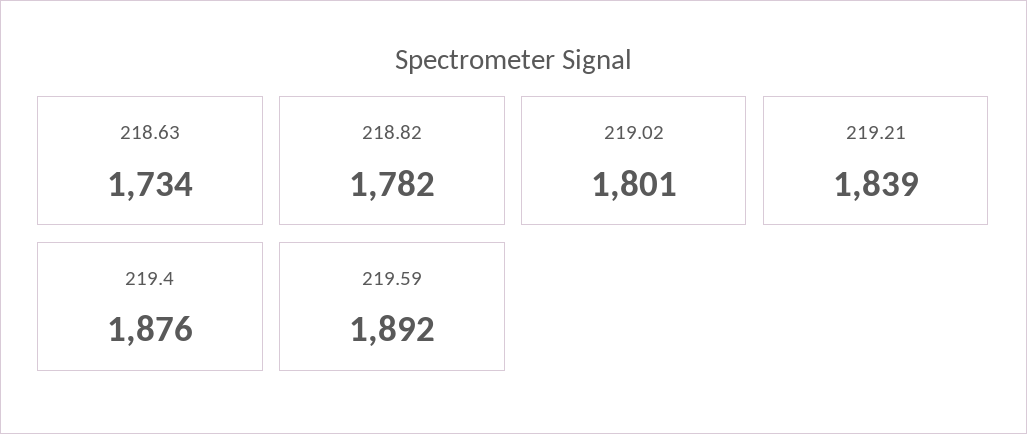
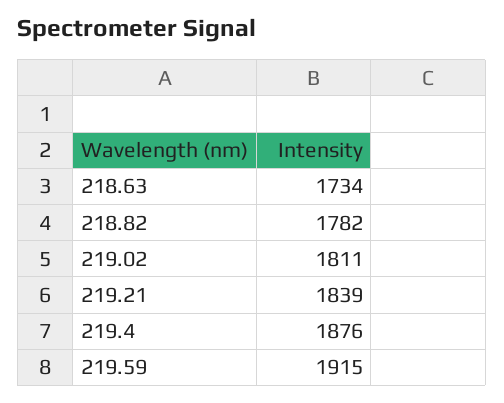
219.02: 1801 -> 1811
219.59: 1892 -> 1915

